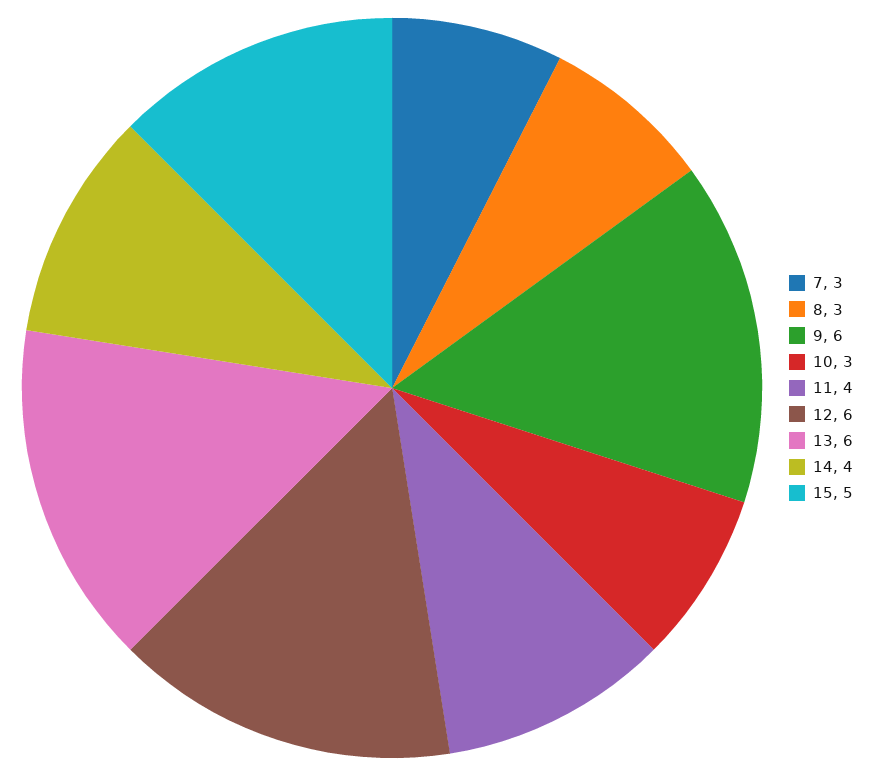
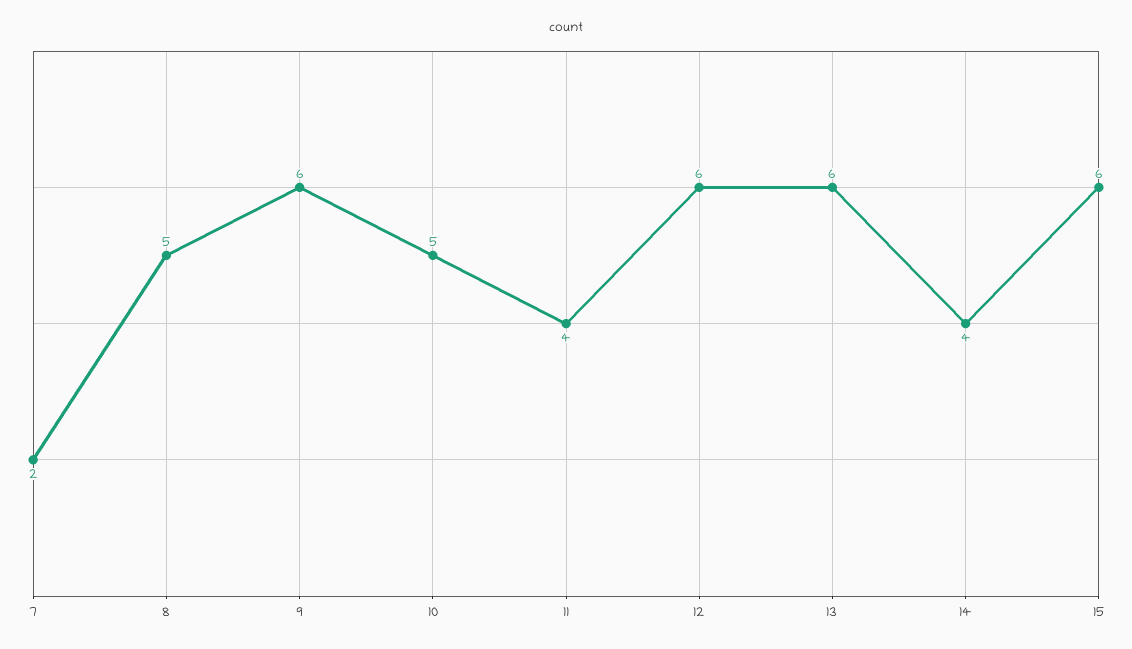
7: 3 -> 2
8: 3 -> 5
10: 3 -> 5
15: 5 -> 6

